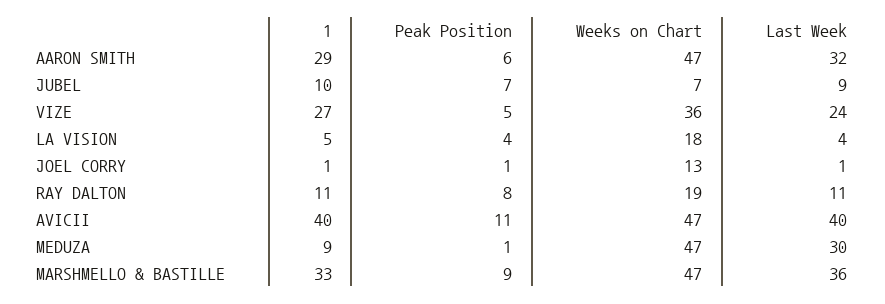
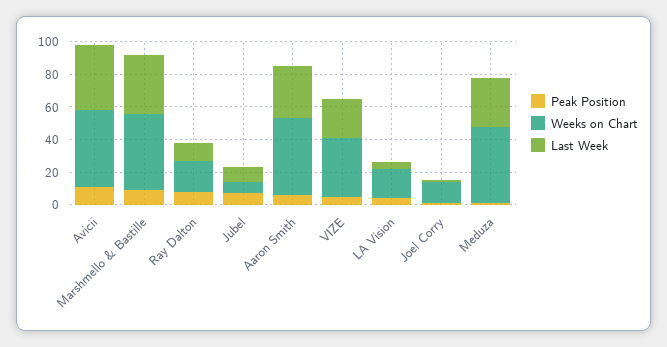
1, AARON SMITH: 29 -> none
1, JUBEL: 10 -> none
1, VIZE: 27 -> none
1, LA VISION: 5 -> none
1, JOEL CORRY: 1 -> none
1, RAY DALTON: 11 -> none
1, AVICII: 40 -> none
1, MEDUZA: 9 -> none
1, MARSHMELLO & BASTILLE: 33 -> none

